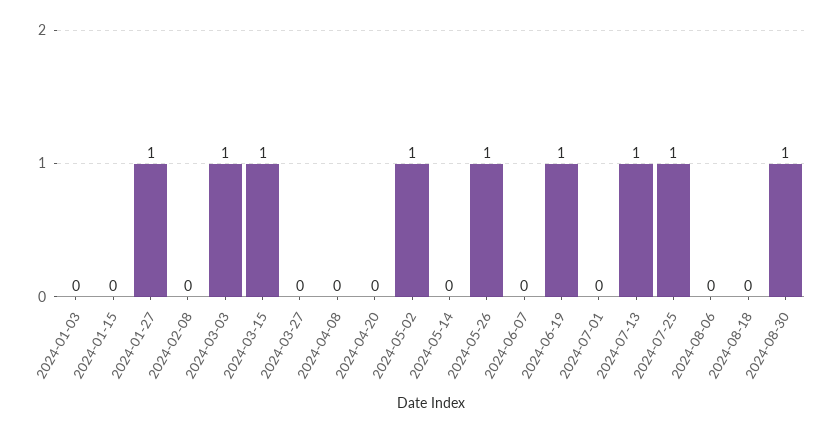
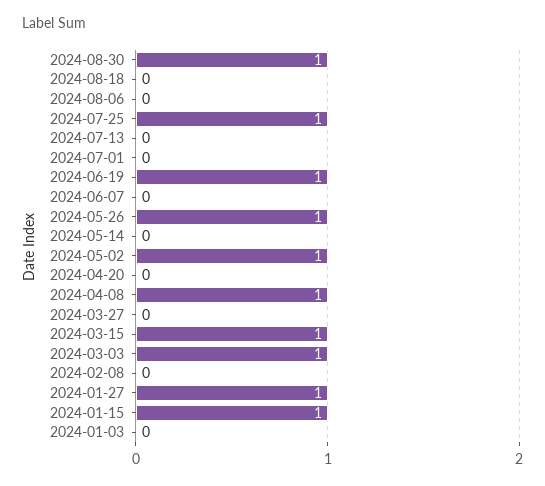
2024-01-15: 0 -> 1
2024-04-08: 0 -> 1
2024-07-13: 1 -> 0

